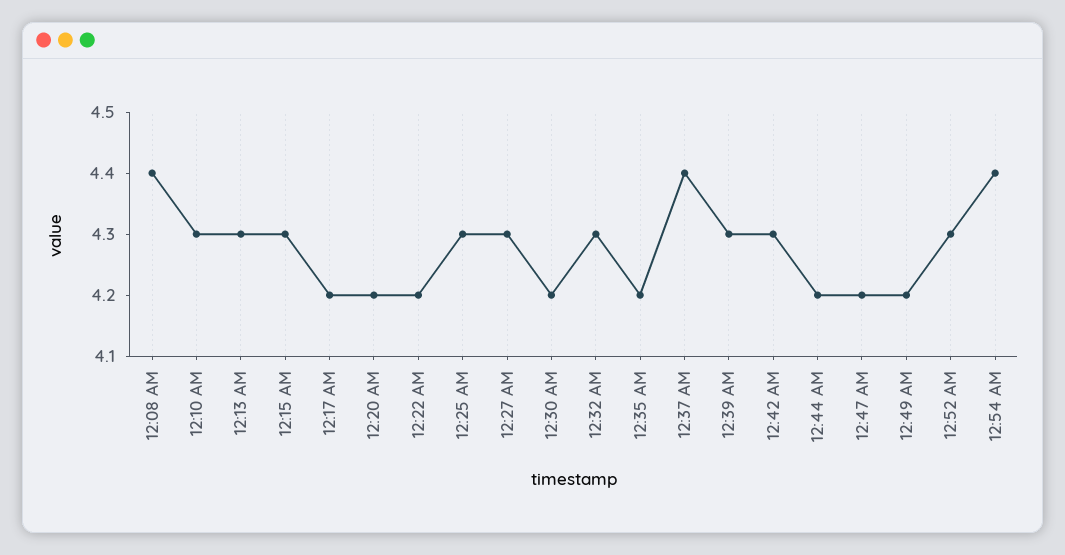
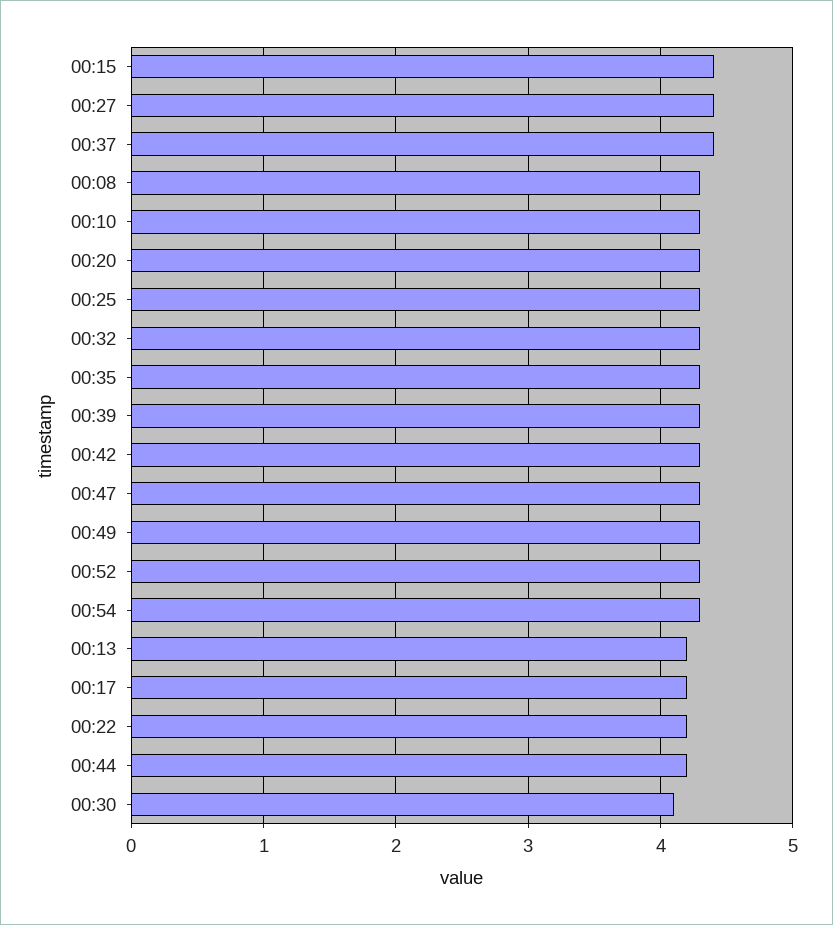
12:08 AM: 4.4 -> 4.3
12:13 AM: 4.3 -> 4.2
12:15 AM: 4.3 -> 4.4
12:20 AM: 4.2 -> 4.3
12:27 AM: 4.3 -> 4.4
12:30 AM: 4.2 -> 4.1
12:35 AM: 4.2 -> 4.3
12:47 AM: 4.2 -> 4.3
12:49 AM: 4.2 -> 4.3
12:54 AM: 4.4 -> 4.3

